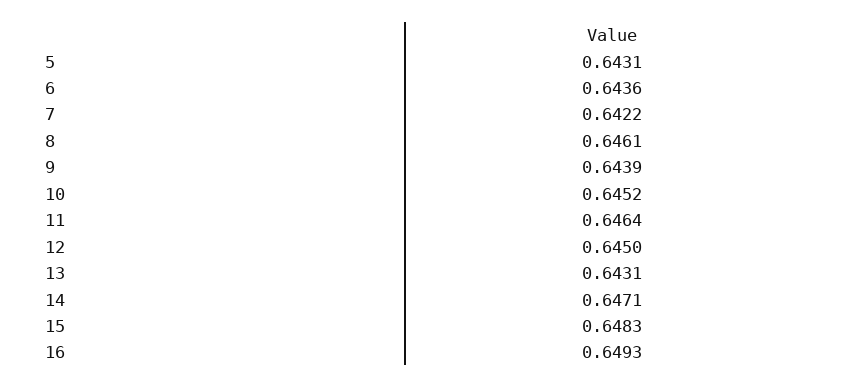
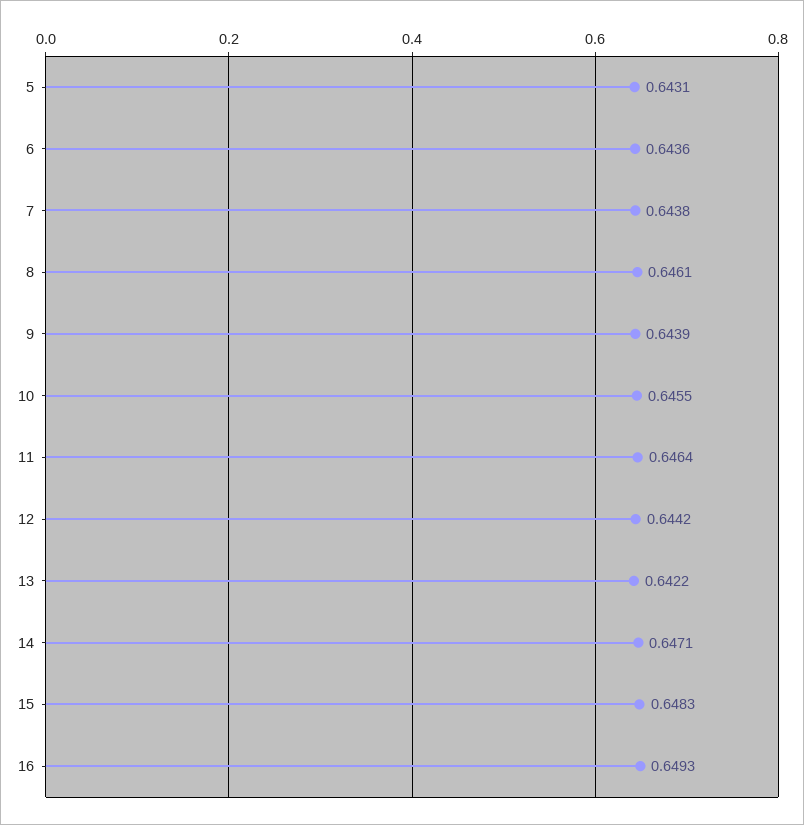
7: 0.6422 -> 0.6438
10: 0.6452 -> 0.6455
12: 0.645 -> 0.6442
13: 0.6431 -> 0.6422

